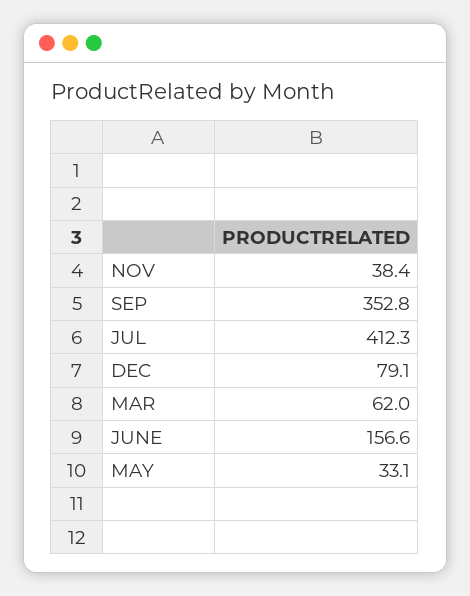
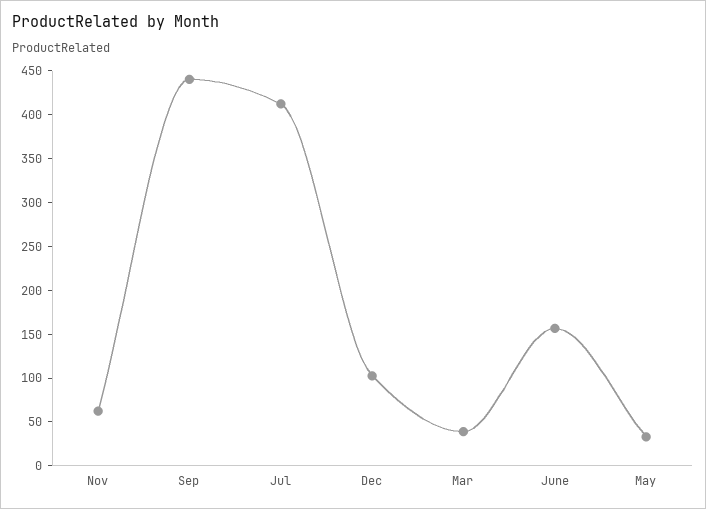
NOV: 38.4 -> 60
SEP: 352.8 -> 440
DEC: 79.1 -> 100
MAR: 62 -> 40

